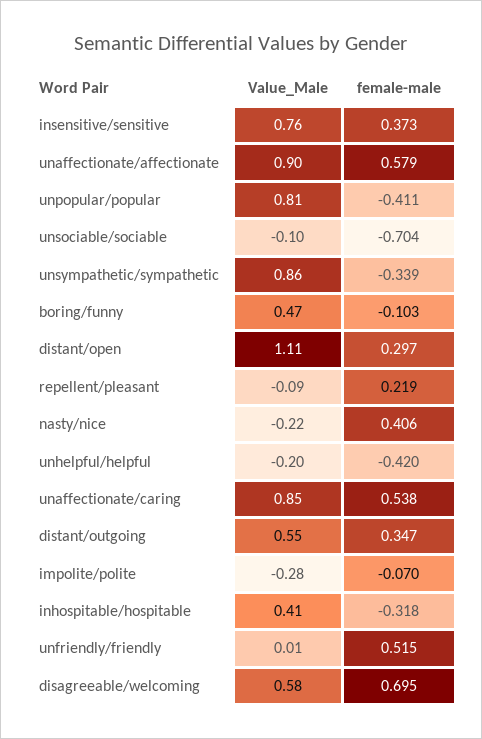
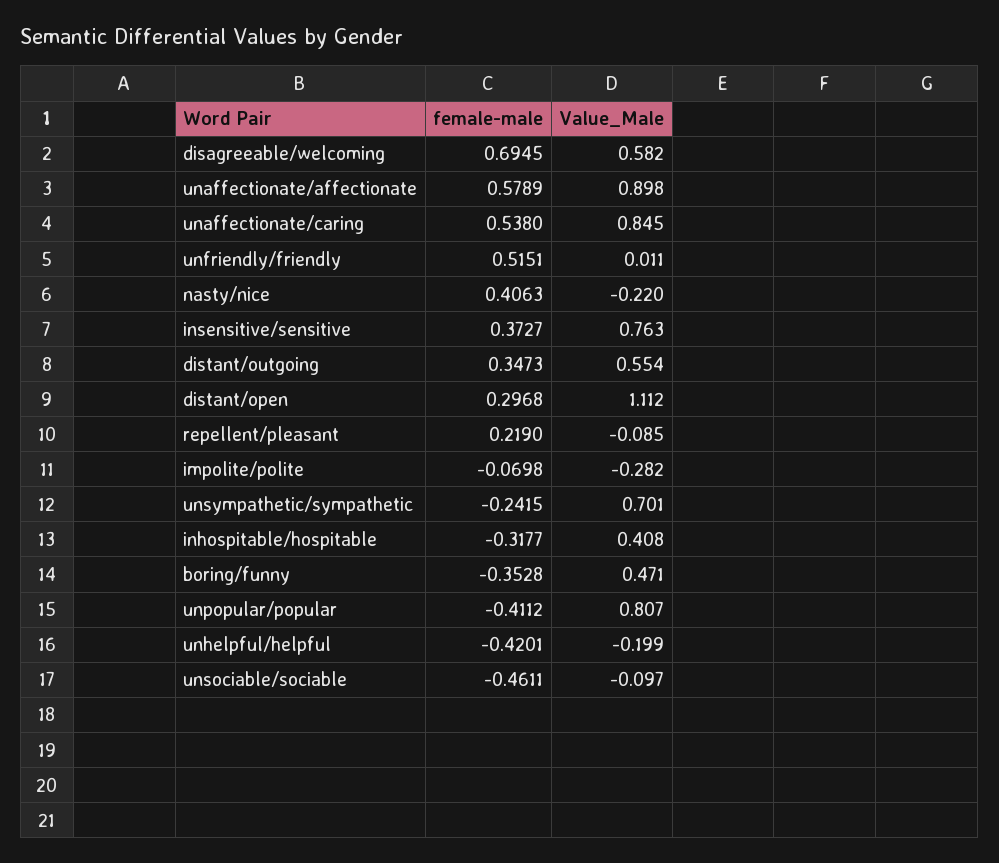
female-male, unsociable/sociable: -0.704 -> -0.4611
Value_Male, unsympathetic/sympathetic: 0.86 -> 0.701
female-male, unsympathetic/sympathetic: -0.339 -> -0.2415
female-male, boring/funny: -0.103 -> -0.3528

